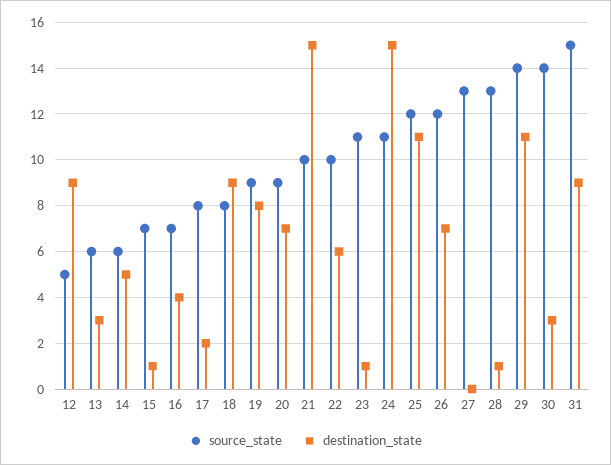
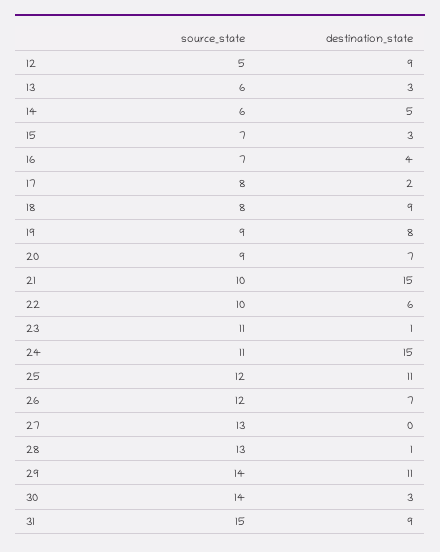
destination_state, 15: 1 -> 3

